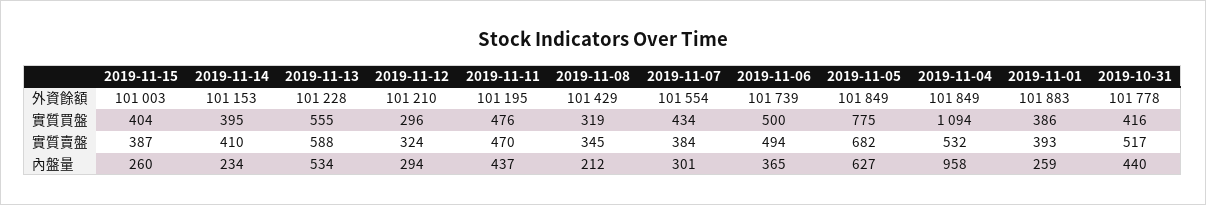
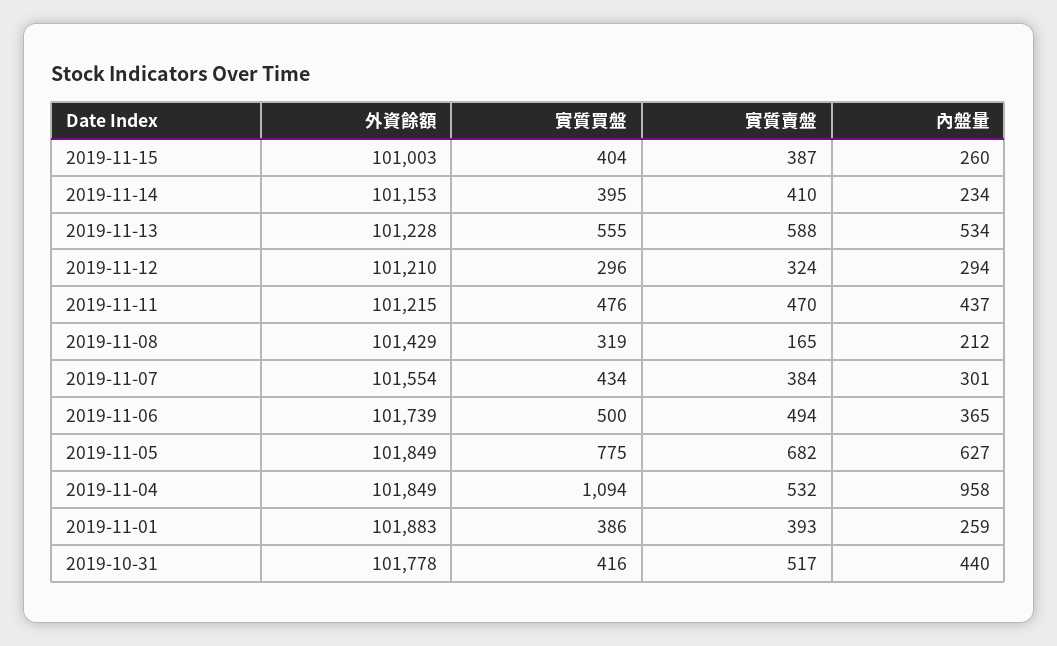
2019-11-11, 外資餘額: 101195 -> 101215
2019-11-08, 實質賣盤: 345 -> 165

